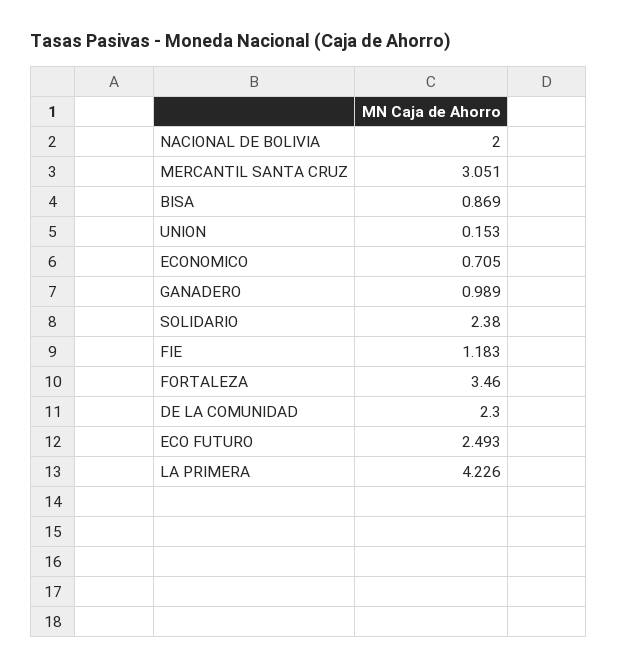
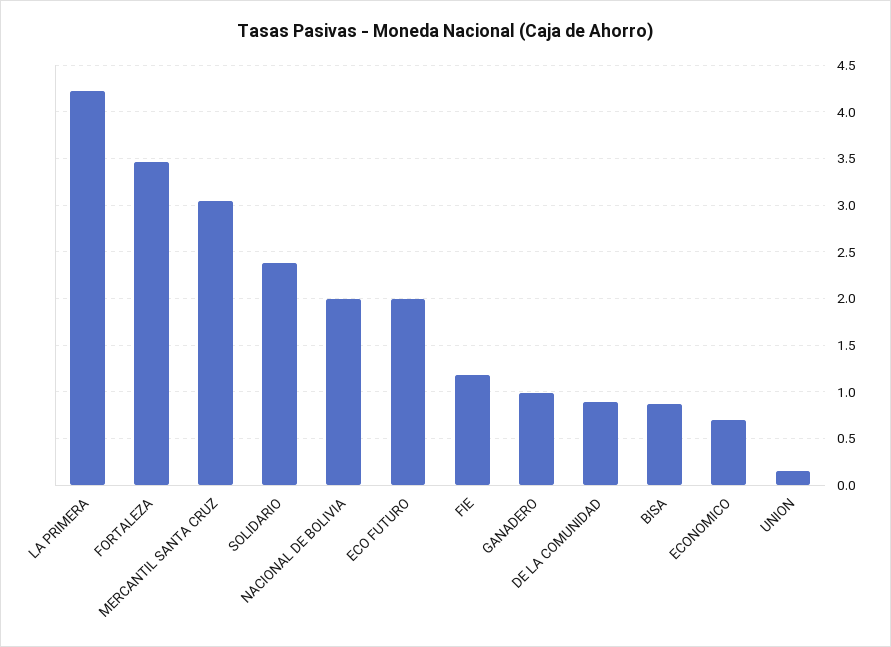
DE LA COMUNIDAD: 2.3 -> 0.9
ECO FUTURO: 2.493 -> 2

